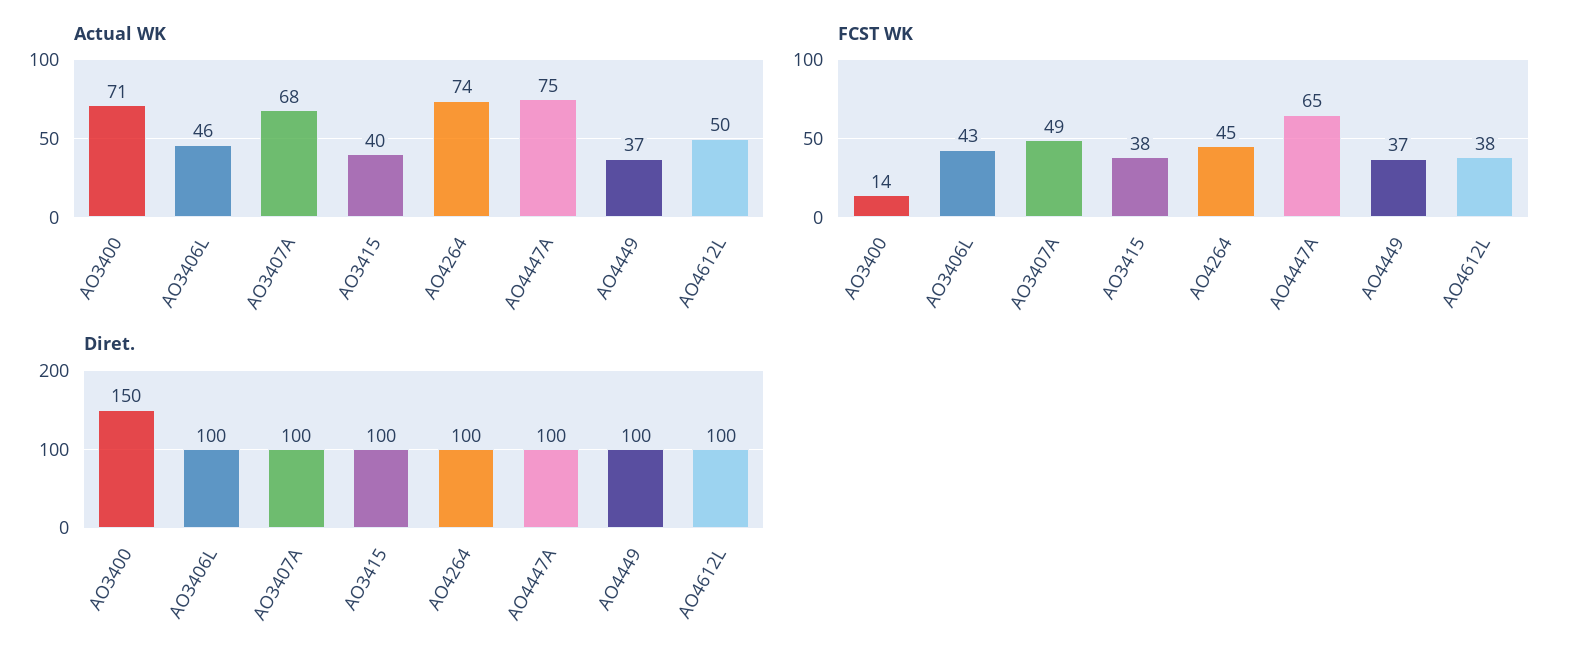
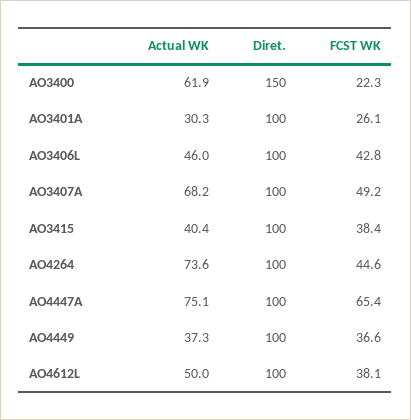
Actual WK, AO3400: 71 -> 61.9
FCST WK, AO3400: 14 -> 22.3
Actual WK, AO3401A: none -> 30.3
Diret., AO3401A: none -> 100
FCST WK, AO3401A: none -> 26.1

